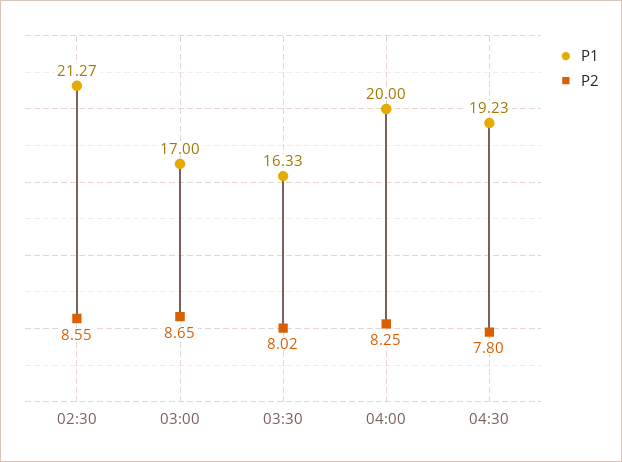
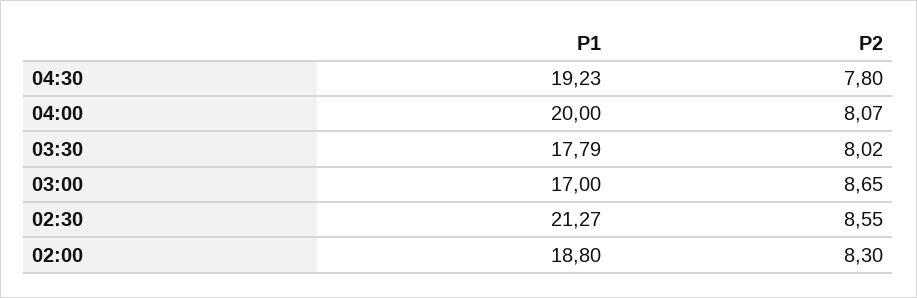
P1, 03:30: 16.33 -> 17.79
P2, 04:00: 8.25 -> 8.07
P1, 02:00: none -> 18.8
P2, 02:00: none -> 8.3

